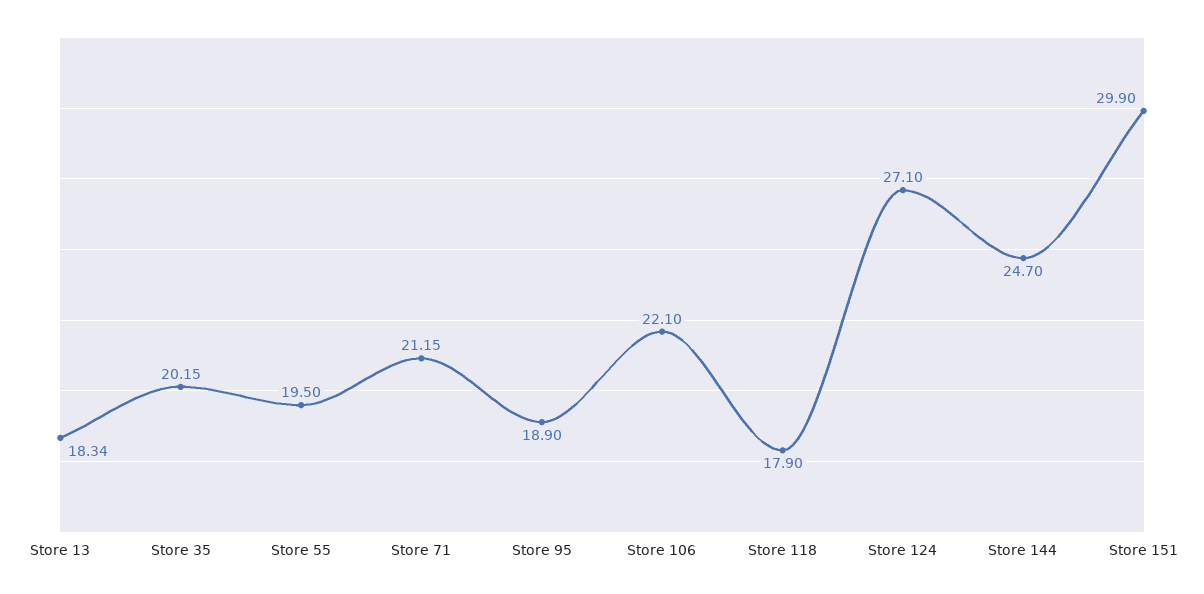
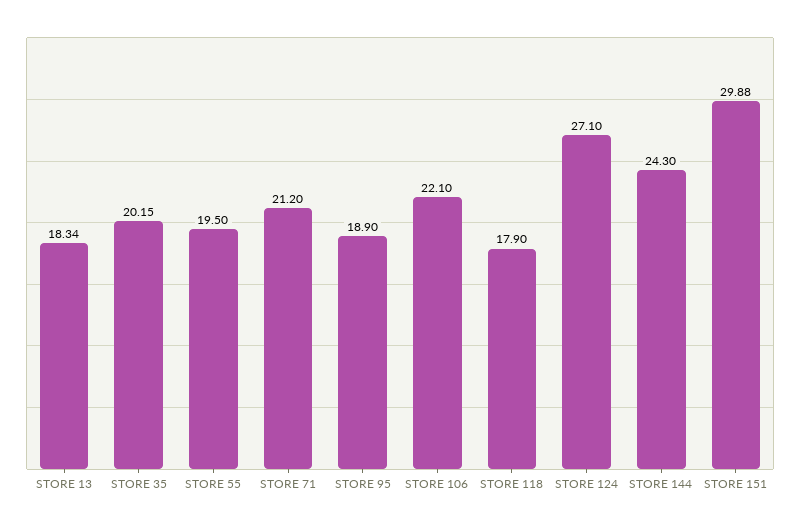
Store 71: 21.15 -> 21.2
Store 144: 24.7 -> 24.3
Store 151: 29.9 -> 29.88

